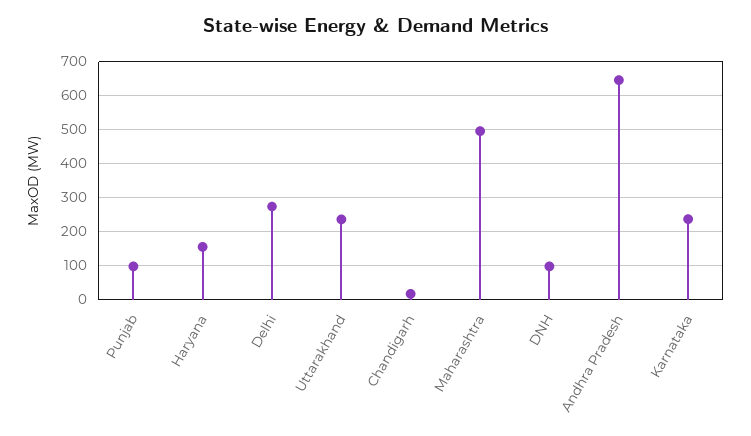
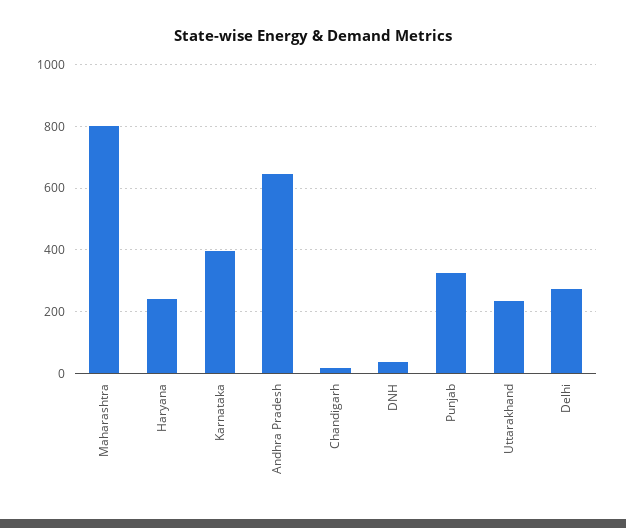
Punjab: 100 -> 320
Haryana: 160 -> 240
Maharashtra: 500 -> 800
DNH: 100 -> 40
Karnataka: 240 -> 400

